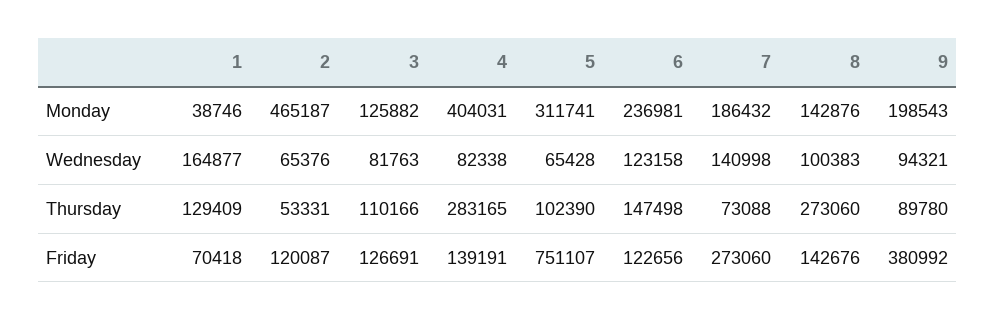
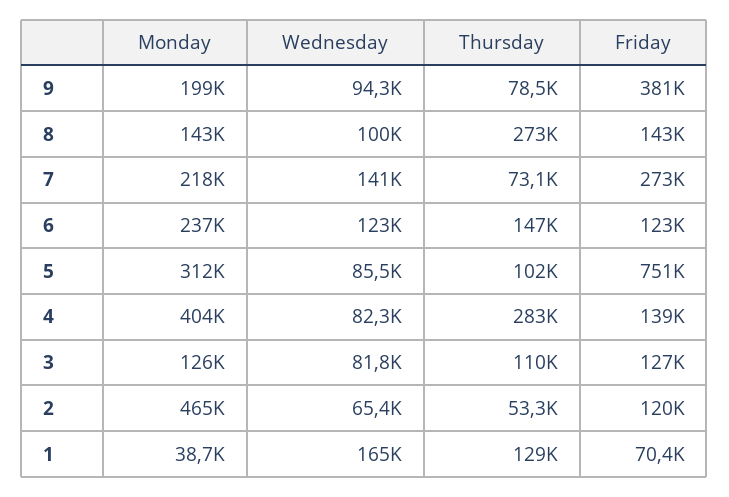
7, Monday: 186432 -> 218000
5, Wednesday: 65428 -> 85500
9, Thursday: 89780 -> 78500

